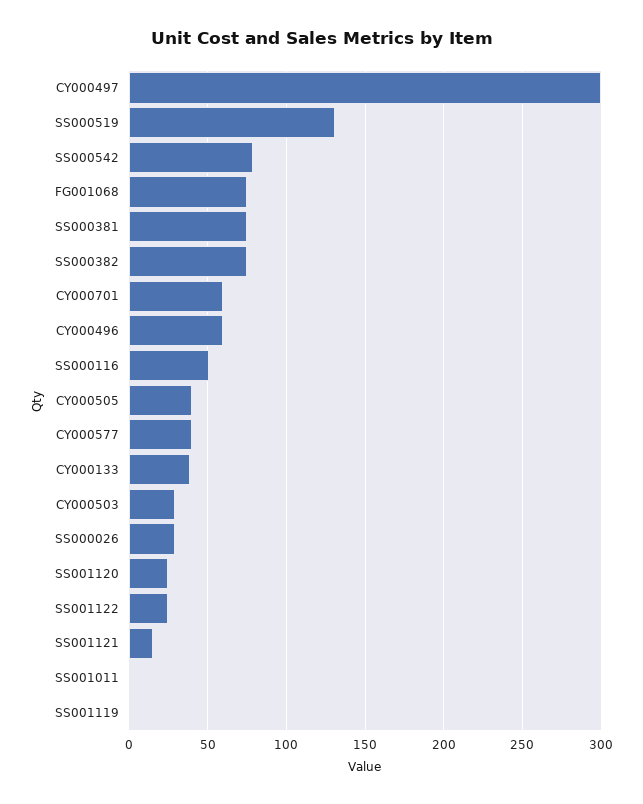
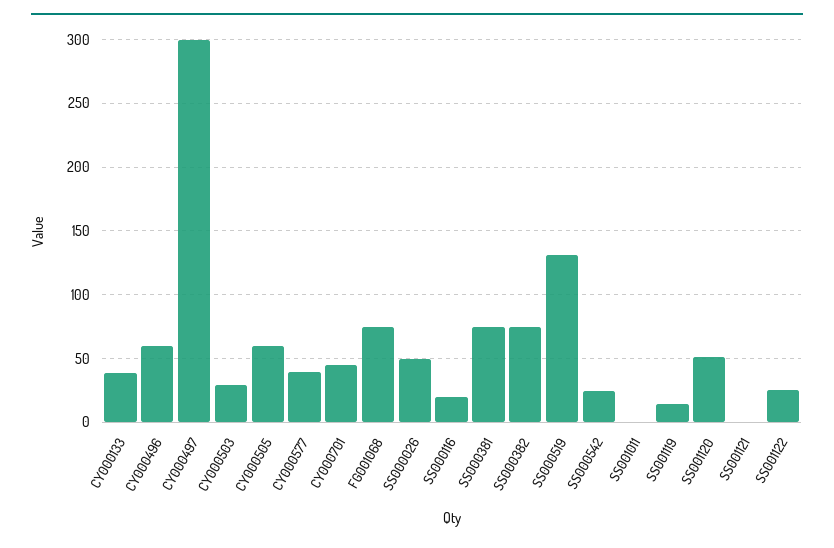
SS000542: 80 -> 25
CY000701: 60 -> 45
SS000116: 50 -> 20
CY000505: 40 -> 60
SS000026: 30 -> 50
SS001120: 25 -> 50
SS001121: 15 -> 0
SS001119: 0 -> 15

